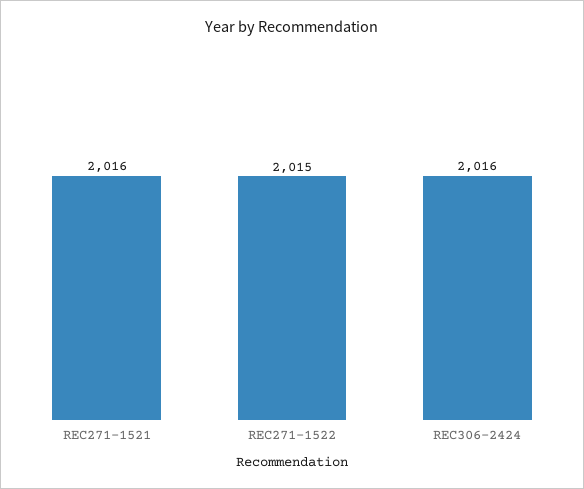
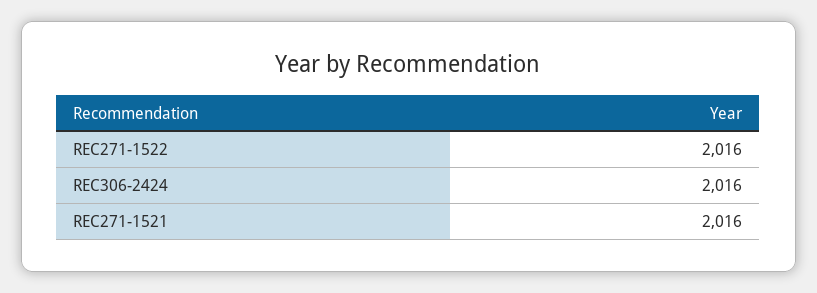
REC271-1522: 2015 -> 2016

